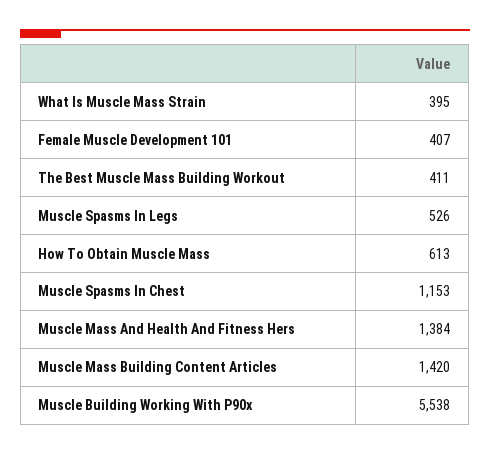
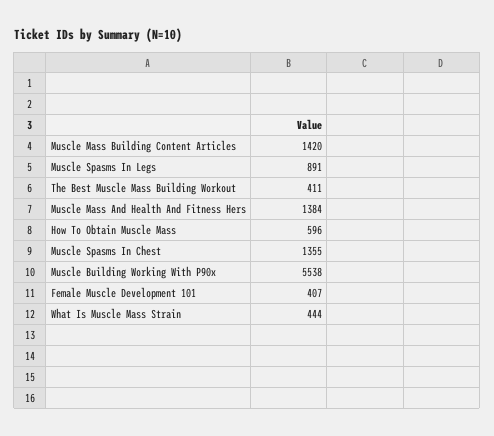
What Is Muscle Mass Strain: 395 -> 444
Muscle Spasms In Legs: 526 -> 891
How To Obtain Muscle Mass: 613 -> 596
Muscle Spasms In Chest: 1153 -> 1355

